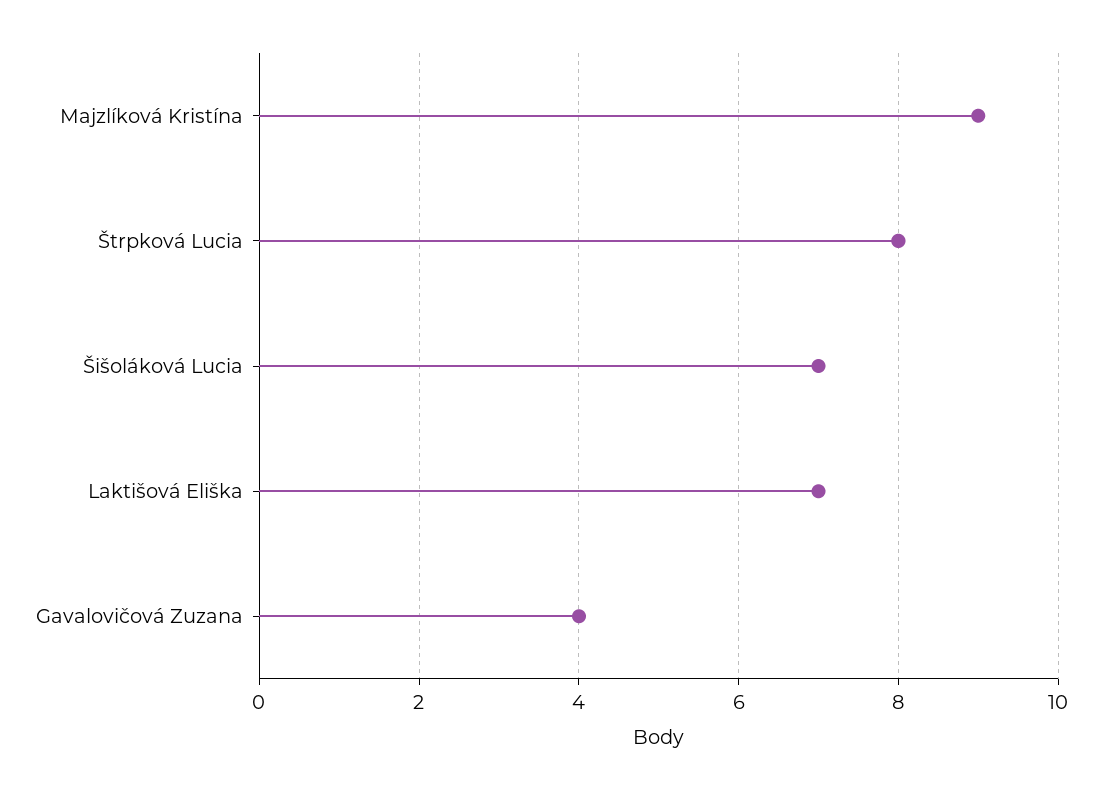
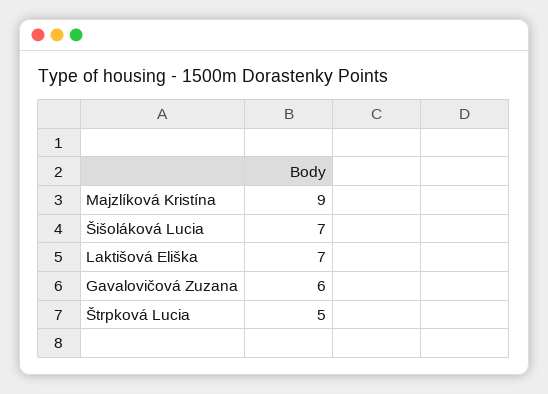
Štrpková Lucia: 8 -> 5
Gavalovičová Zuzana: 4 -> 6

